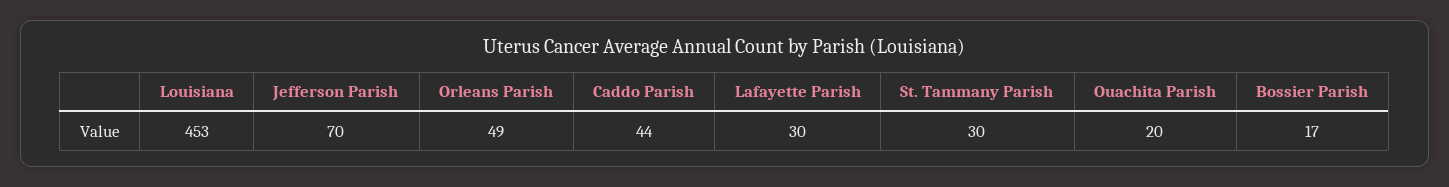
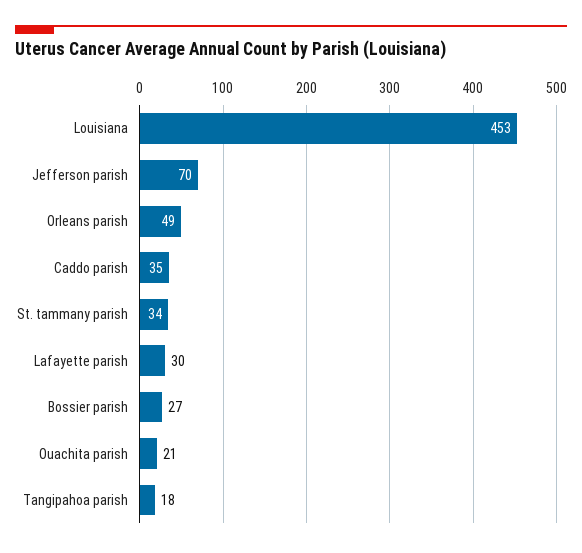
Caddo Parish: 44 -> 35
St. Tammany Parish: 30 -> 34
Ouachita Parish: 20 -> 21
Bossier Parish: 17 -> 27
Tangipahoa parish: none -> 18

